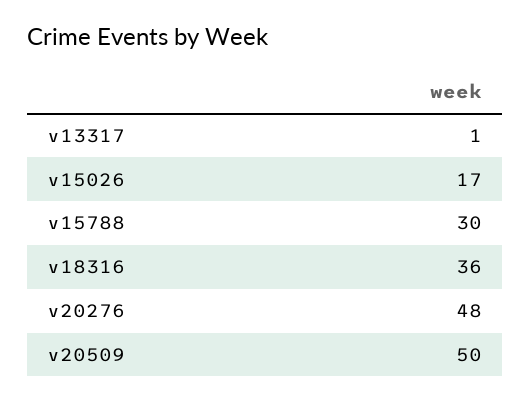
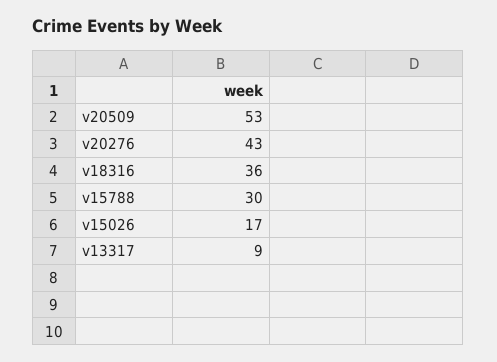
v13317: 1 -> 9
v20276: 48 -> 43
v20509: 50 -> 53

